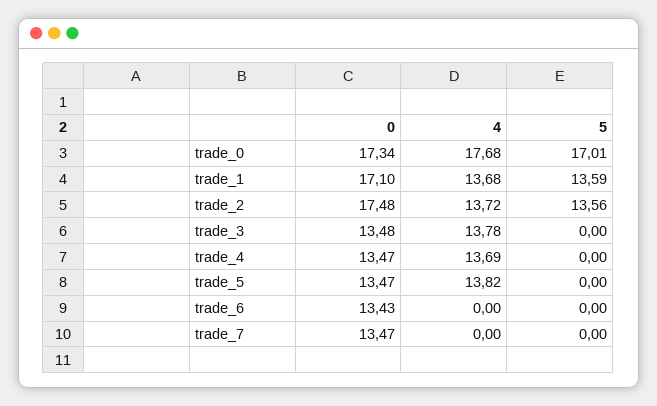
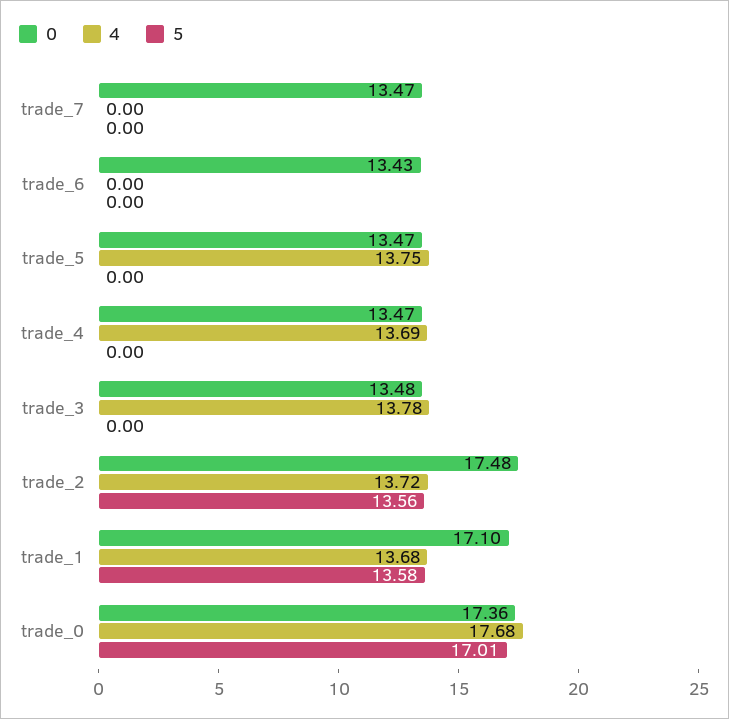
0, trade_0: 17.34 -> 17.36
5, trade_1: 13.59 -> 13.58
4, trade_5: 13.82 -> 13.75

